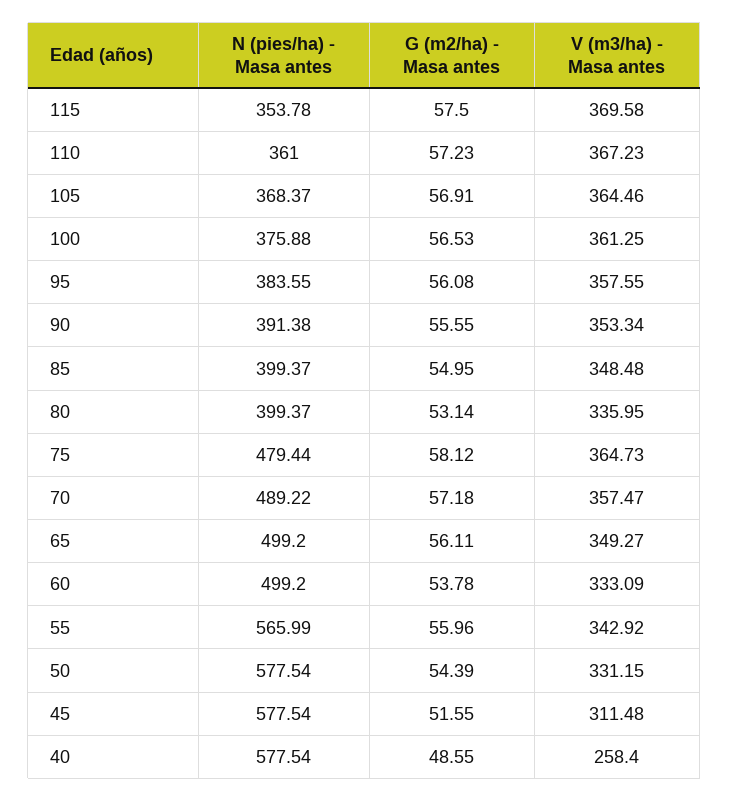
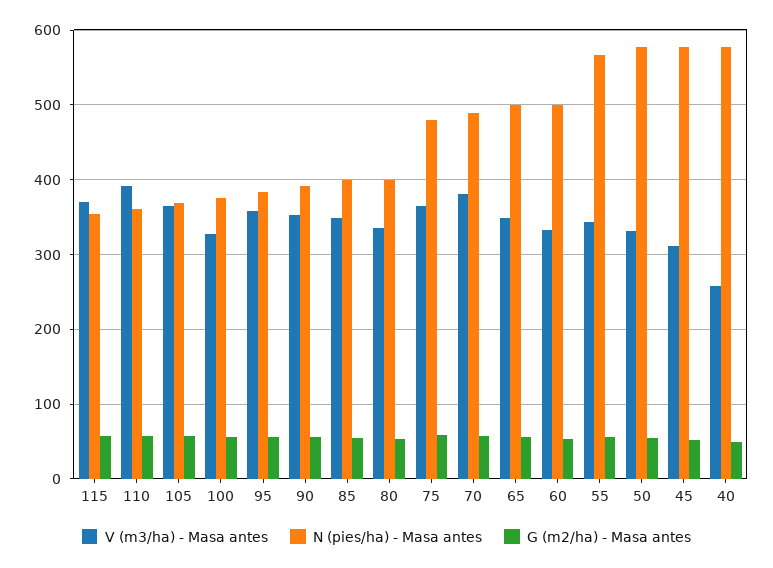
V (m3/ha) - Masa antes, 110: 367.23 -> 390
V (m3/ha) - Masa antes, 100: 361.25 -> 330
V (m3/ha) - Masa antes, 70: 357.47 -> 380

